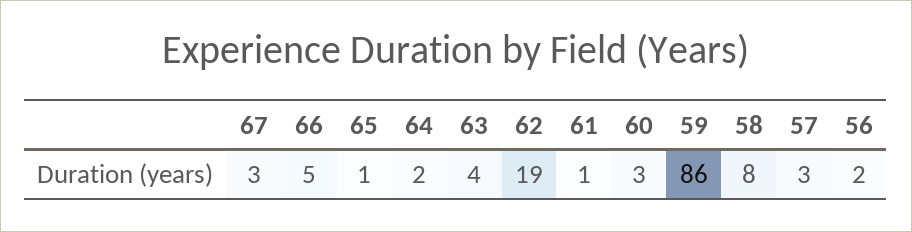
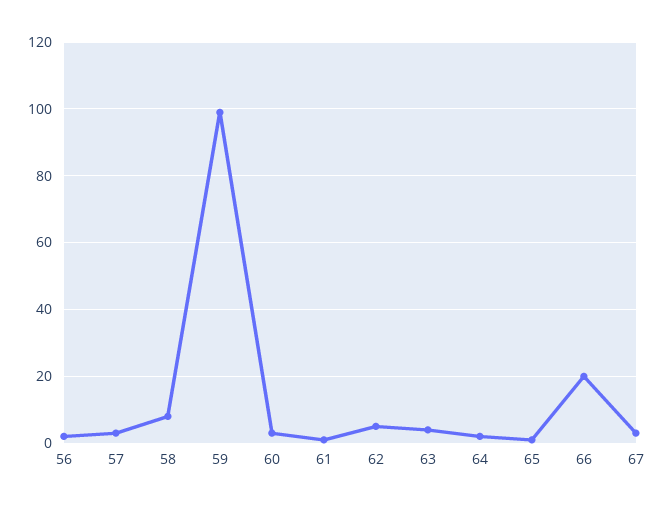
66: 5 -> 20
62: 19 -> 5
59: 86 -> 100

